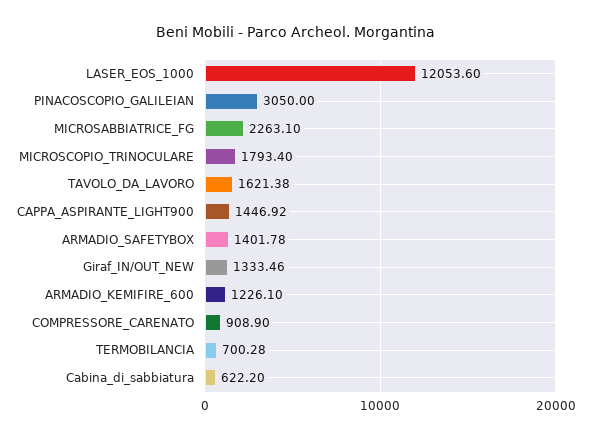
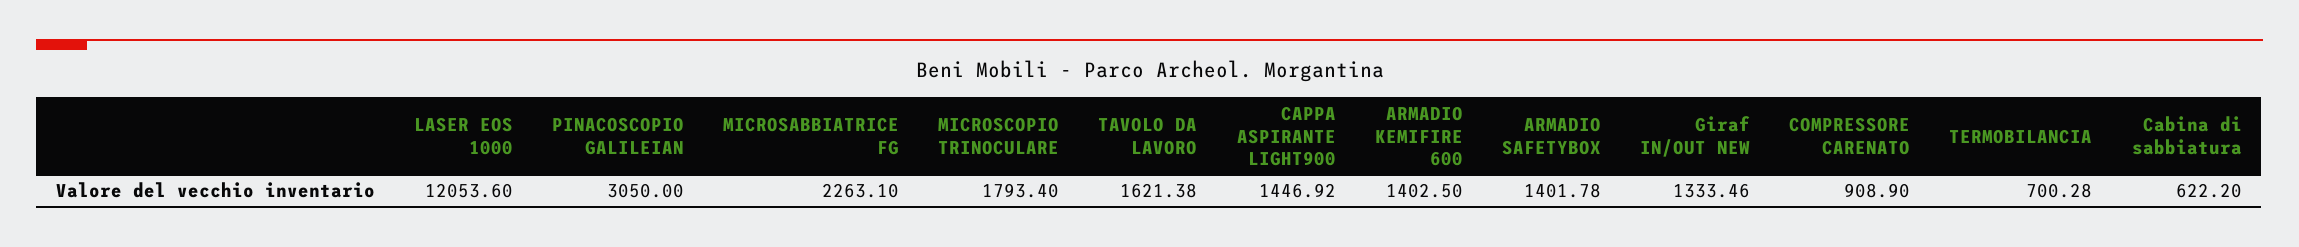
ARMADIO_KEMIFIRE_600: 1226.1 -> 1402.5

